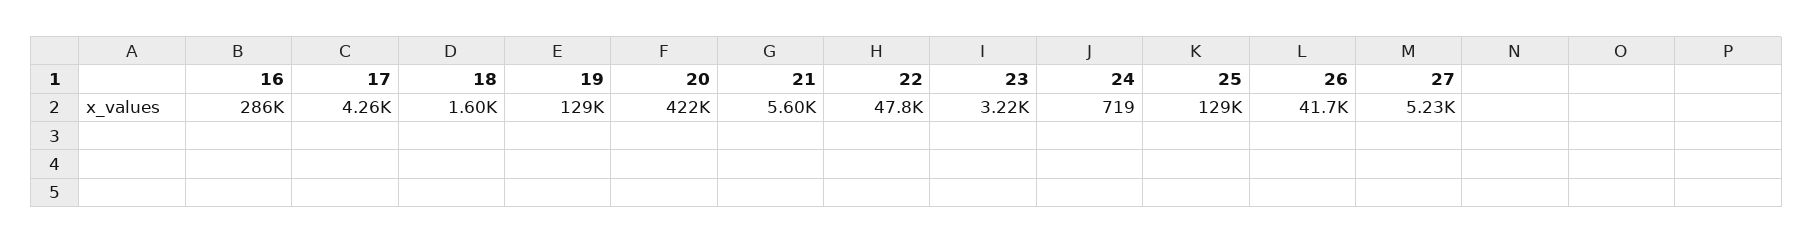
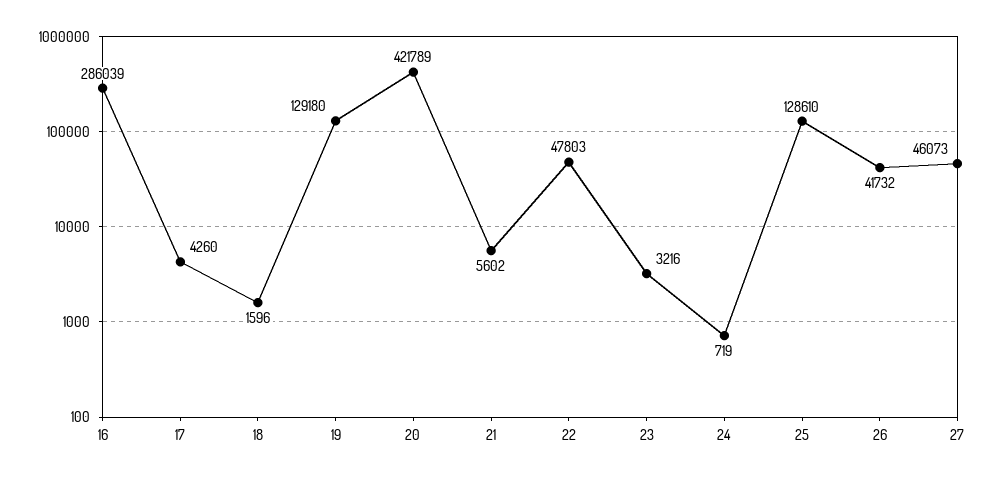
27: 5230 -> 46073

